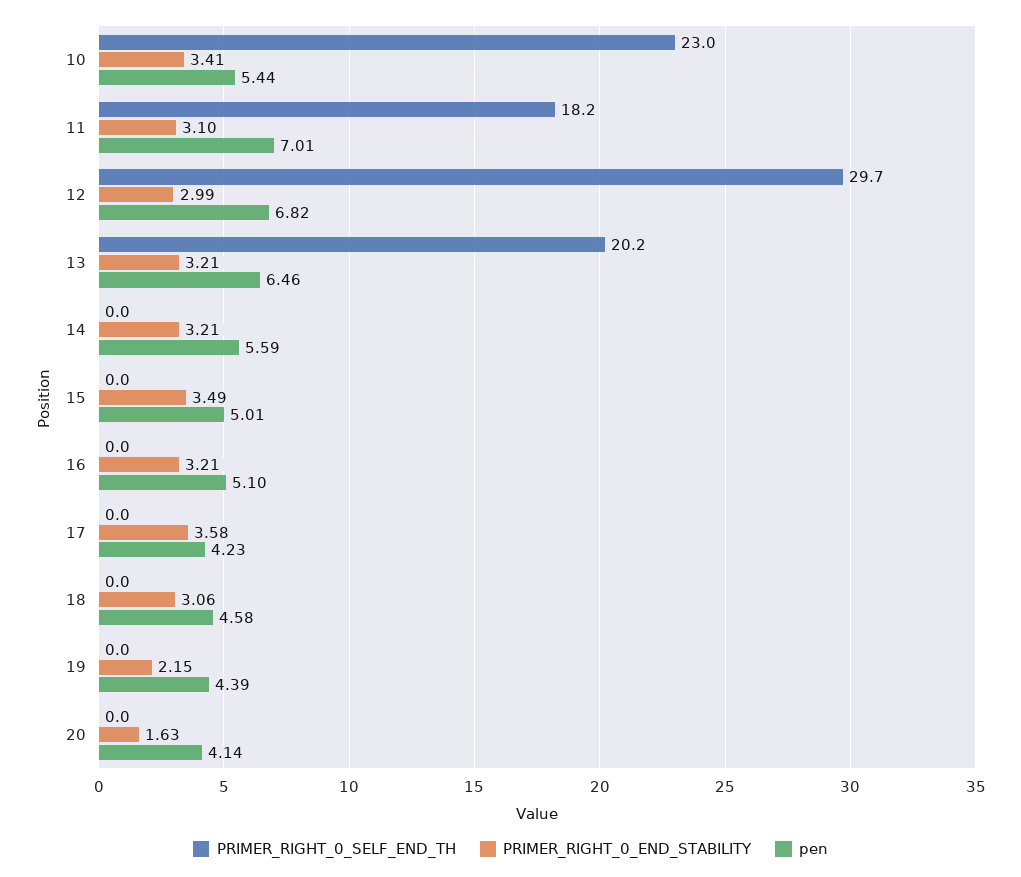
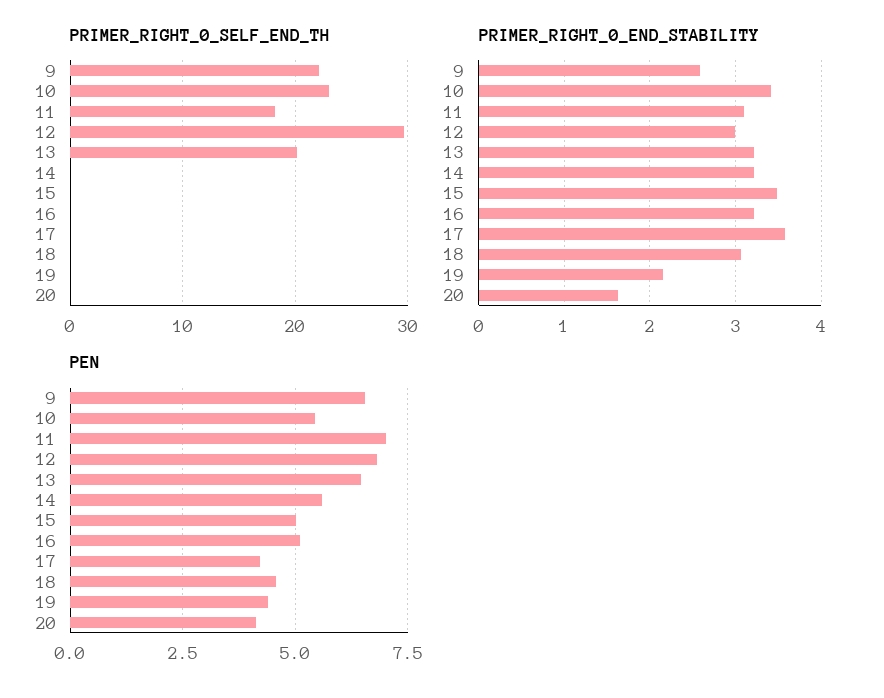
PRIMER_RIGHT_0_SELF_END_TH, 9: none -> 22
PRIMER_RIGHT_0_END_STABILITY, 9: none -> 2.6
pen, 9: none -> 6.5

